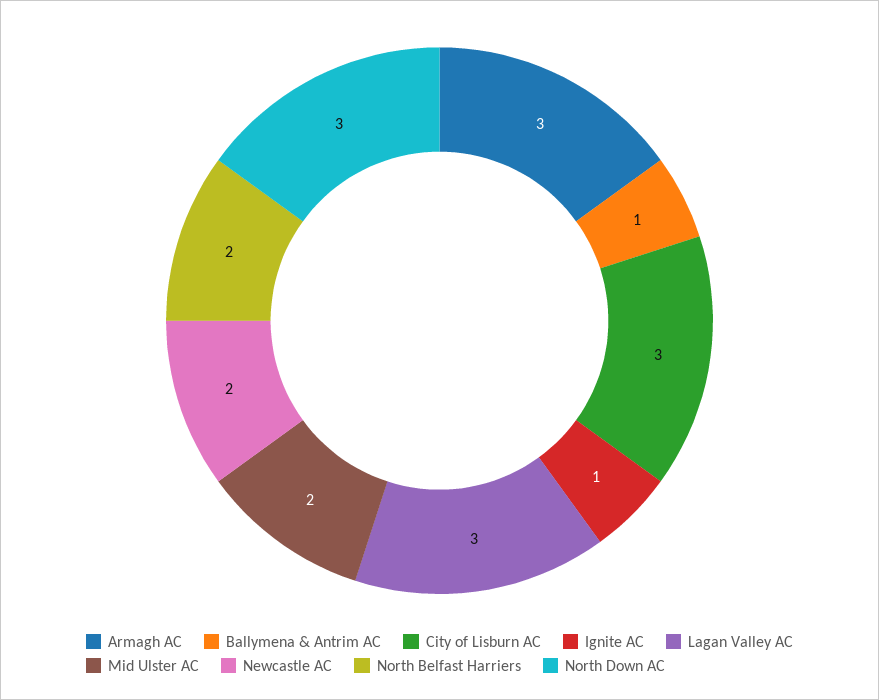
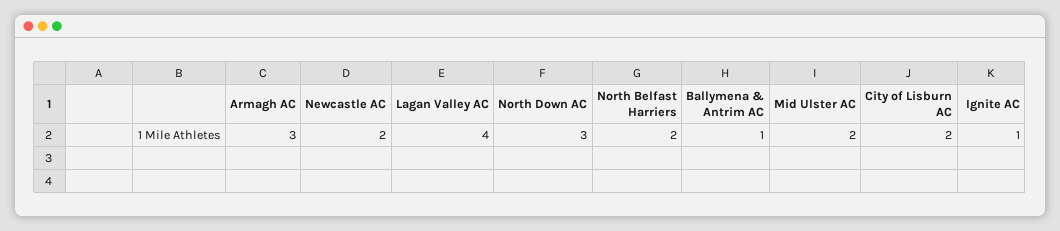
City of Lisburn AC: 3 -> 2
Lagan Valley AC: 3 -> 4

